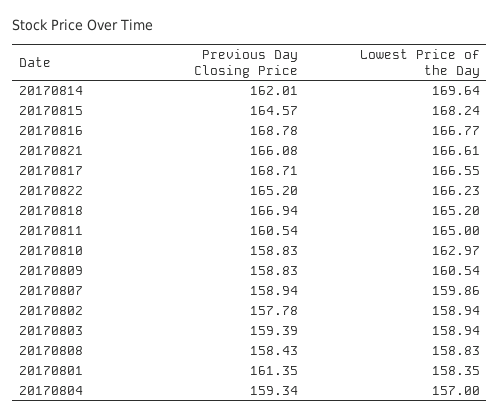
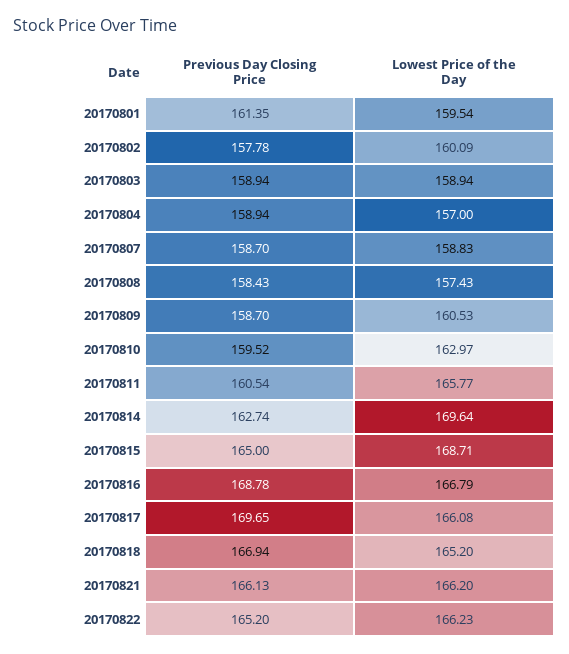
Previous Day Closing Price, 20170814: 162.01 -> 162.74
Previous Day Closing Price, 20170815: 164.57 -> 165
Lowest Price of the Day, 20170815: 168.24 -> 168.71
Lowest Price of the Day, 20170816: 166.77 -> 166.79
Previous Day Closing Price, 20170821: 166.08 -> 166.13
Lowest Price of the Day, 20170821: 166.61 -> 166.2
Previous Day Closing Price, 20170817: 168.71 -> 169.65
Lowest Price of the Day, 20170817: 166.55 -> 166.08
Lowest Price of the Day, 20170811: 165 -> 165.77
Previous Day Closing Price, 20170810: 158.83 -> 159.52
Previous Day Closing Price, 20170809: 158.83 -> 158.7
Lowest Price of the Day, 20170809: 160.54 -> 160.53
Previous Day Closing Price, 20170807: 158.94 -> 158.7
Lowest Price of the Day, 20170807: 159.86 -> 158.83
Lowest Price of the Day, 20170802: 158.94 -> 160.09
Previous Day Closing Price, 20170803: 159.39 -> 158.94
Lowest Price of the Day, 20170808: 158.83 -> 157.43
Lowest Price of the Day, 20170801: 158.35 -> 159.54
Previous Day Closing Price, 20170804: 159.34 -> 158.94

